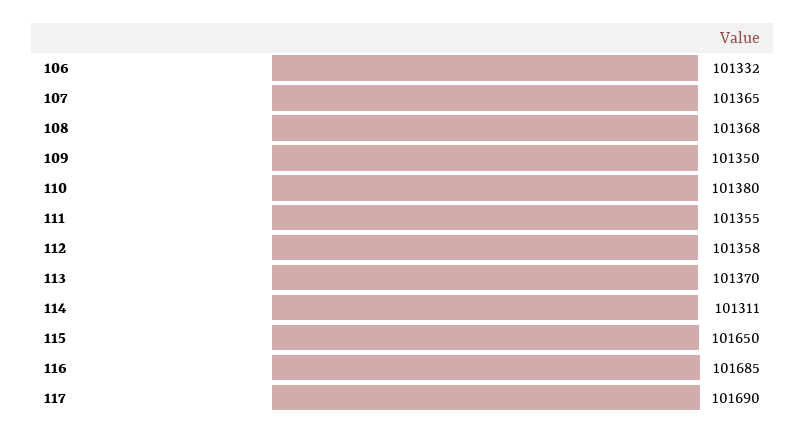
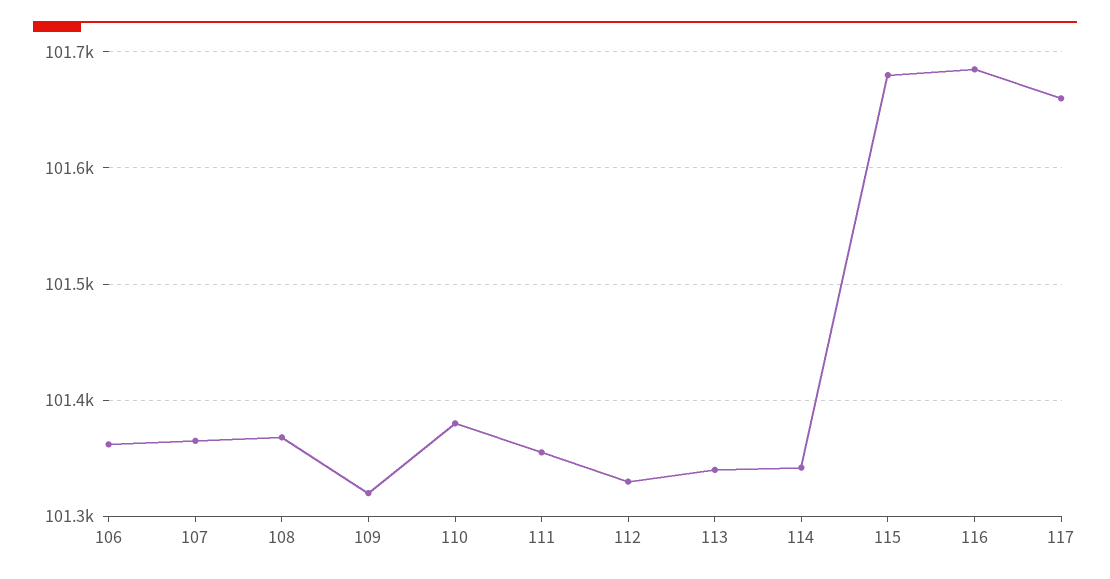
106: 101332 -> 101360
109: 101350 -> 101320
112: 101358 -> 101330
113: 101370 -> 101340
114: 101311 -> 101340
115: 101650 -> 101680
117: 101690 -> 101660

